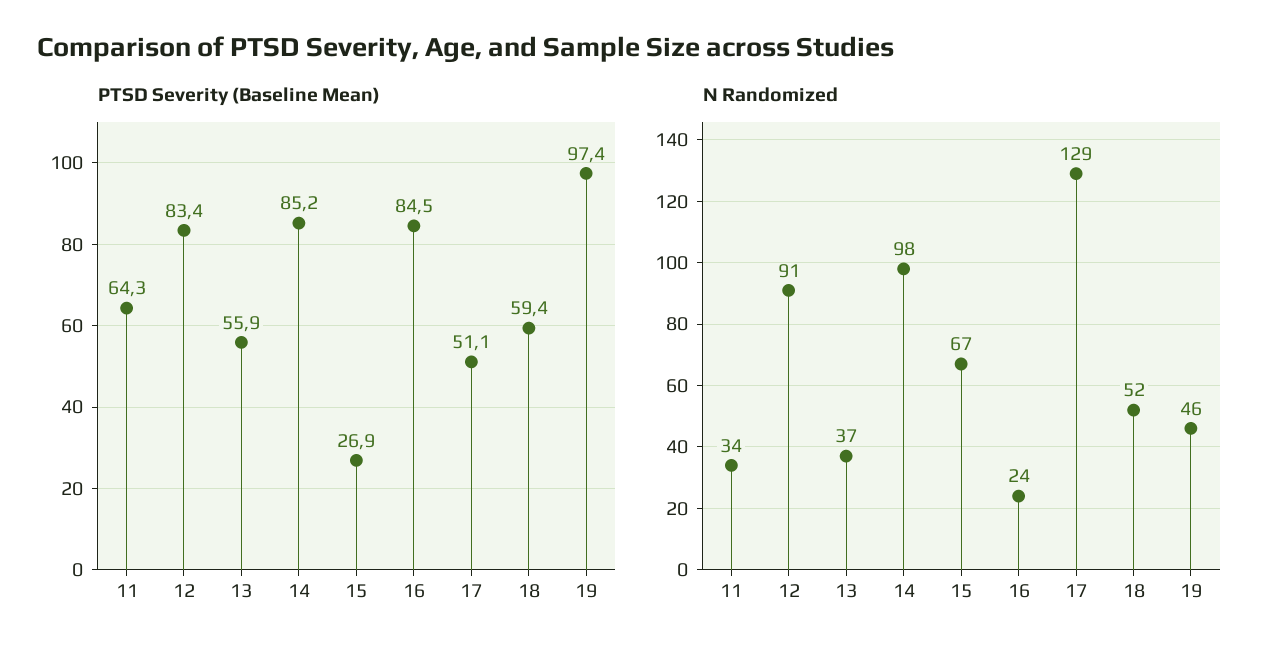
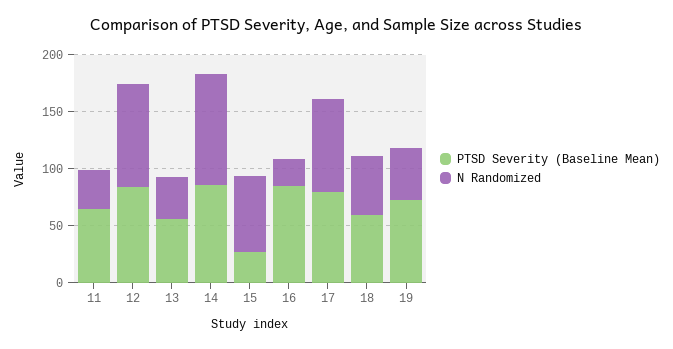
PTSD Severity (Baseline Mean), 17: 51.1 -> 80
PTSD Severity (Baseline Mean), 19: 97.4 -> 70
N Randomized, 17: 129 -> 80

